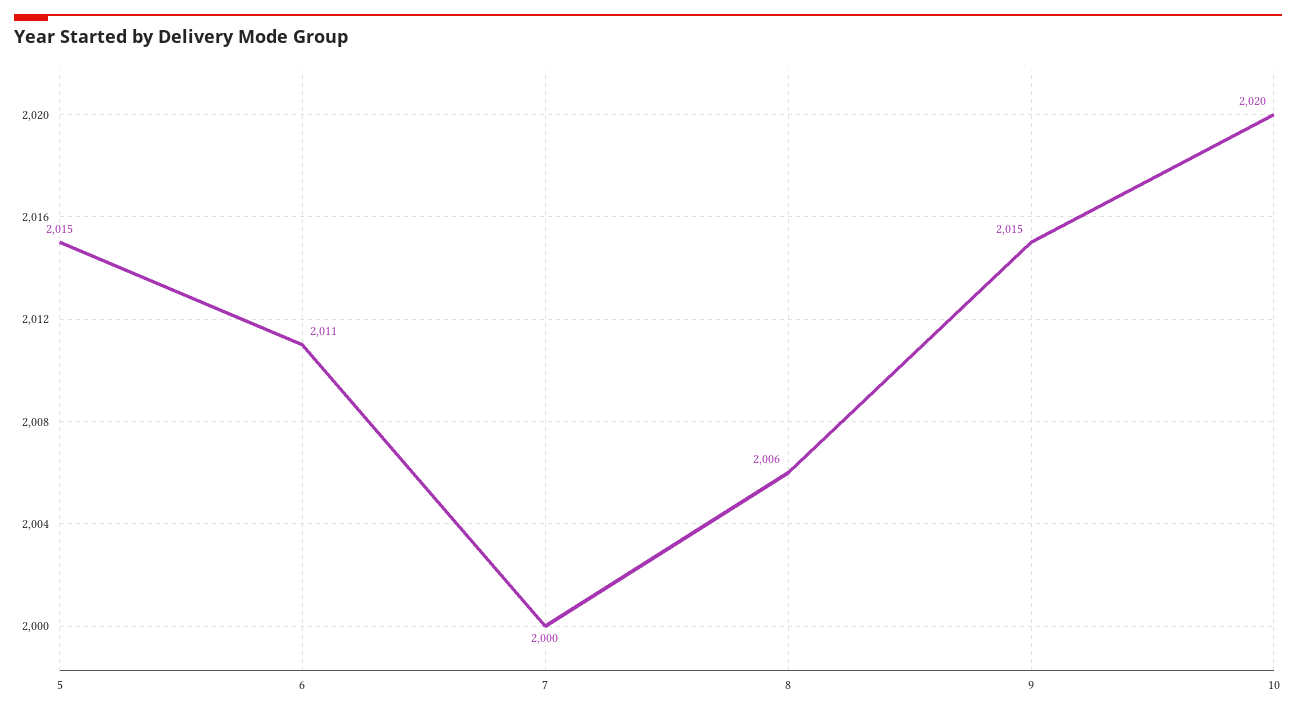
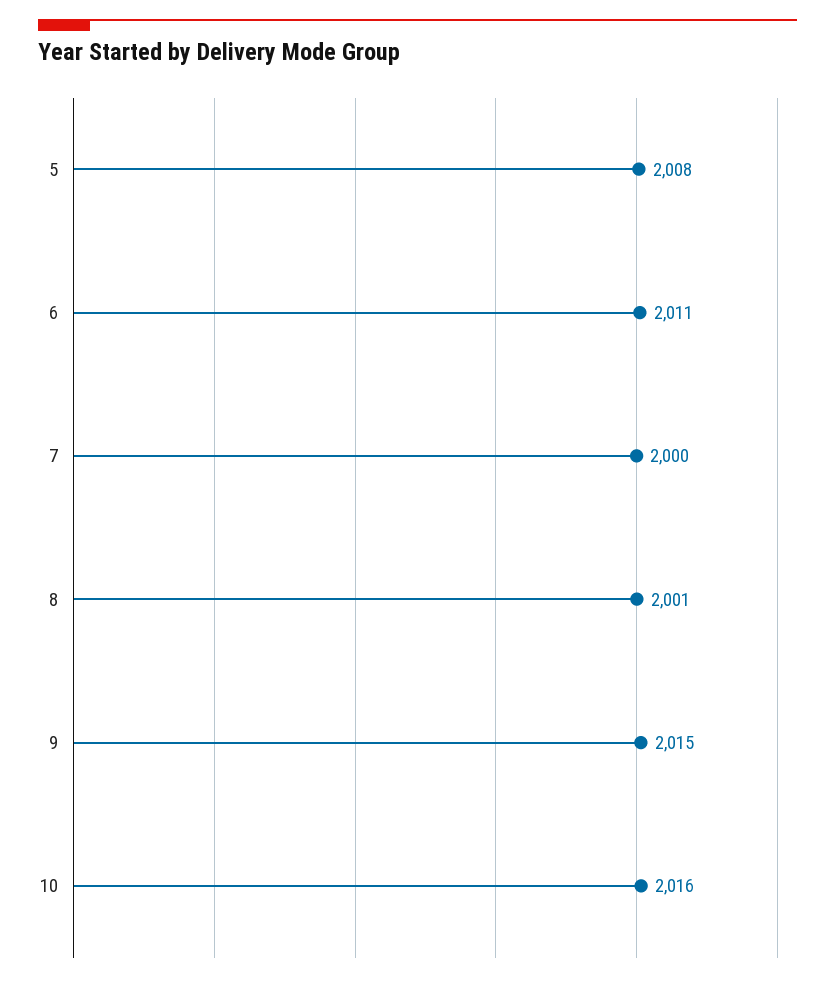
5: 2015 -> 2008
8: 2006 -> 2001
10: 2020 -> 2016

